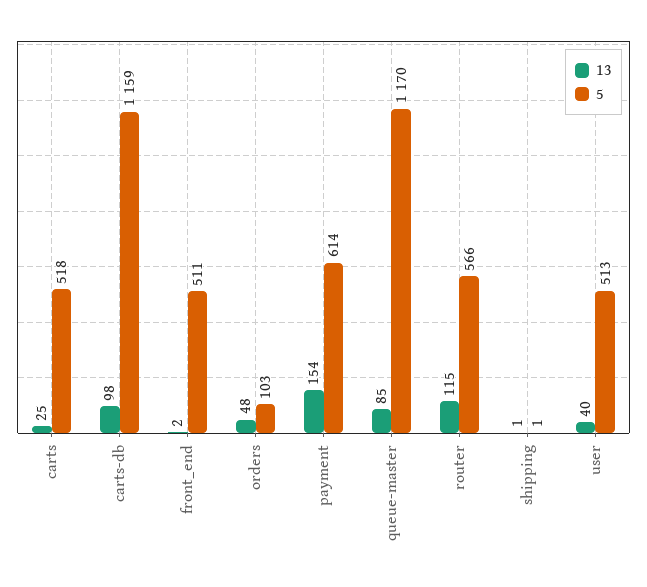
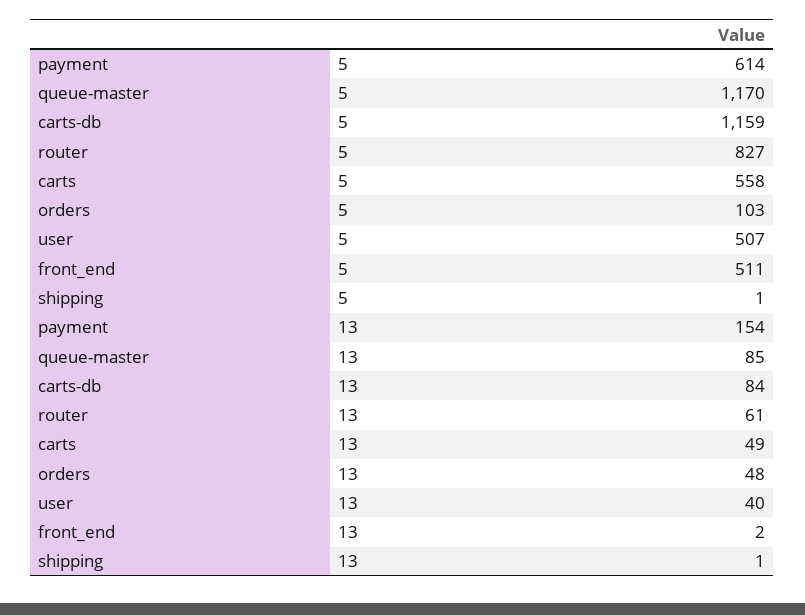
13, carts: 25 -> 49
5, carts: 518 -> 558
13, carts-db: 98 -> 84
13, router: 115 -> 61
5, router: 566 -> 827
5, user: 513 -> 507

